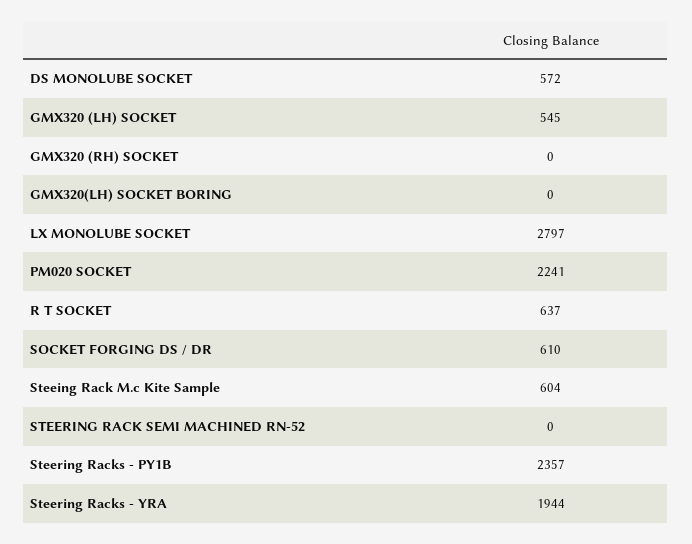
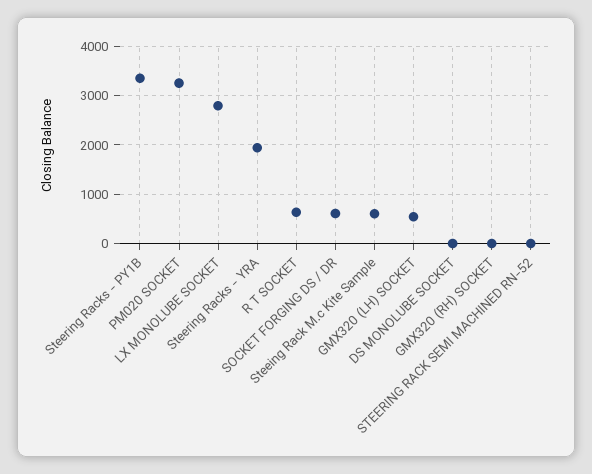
DS MONOLUBE SOCKET: 572 -> 0
GMX320(LH) SOCKET BORING: 0 -> none
PM020 SOCKET: 2241 -> 3200
Steering Racks - PY1B: 2357 -> 3400

